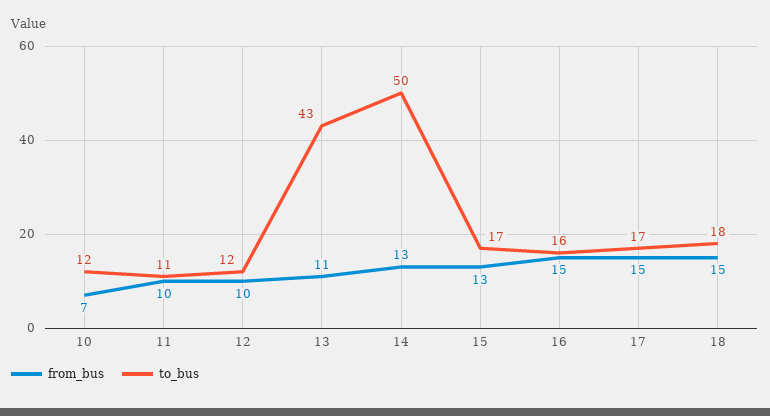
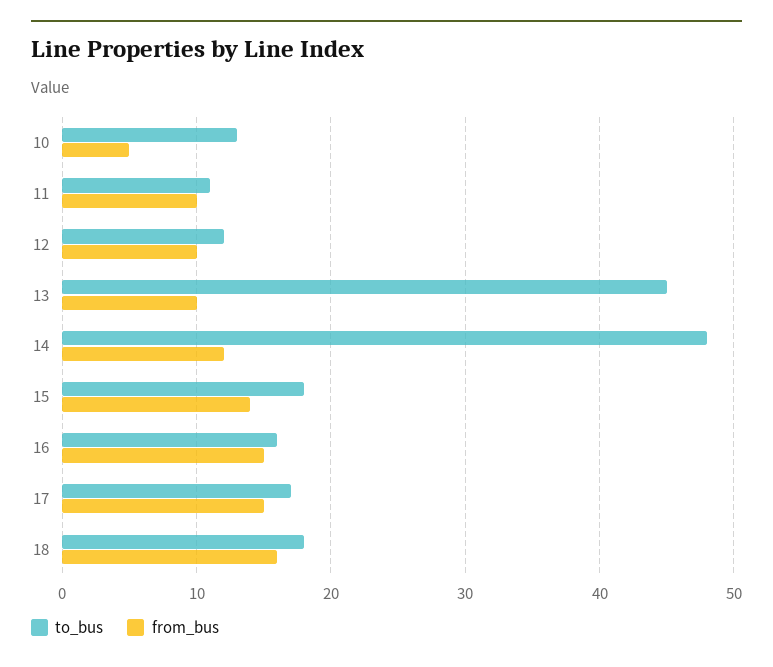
from_bus, 10: 7 -> 5
to_bus, 10: 12 -> 13
from_bus, 13: 11 -> 10
to_bus, 13: 43 -> 45
from_bus, 14: 13 -> 12
to_bus, 14: 50 -> 48
from_bus, 15: 13 -> 14
to_bus, 15: 17 -> 18
from_bus, 18: 15 -> 16

